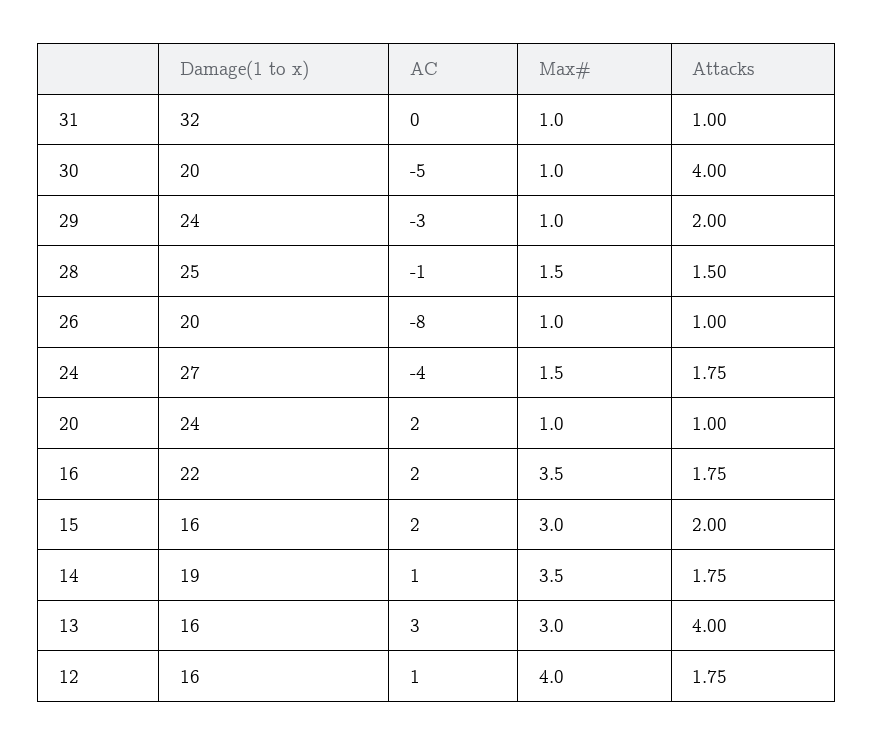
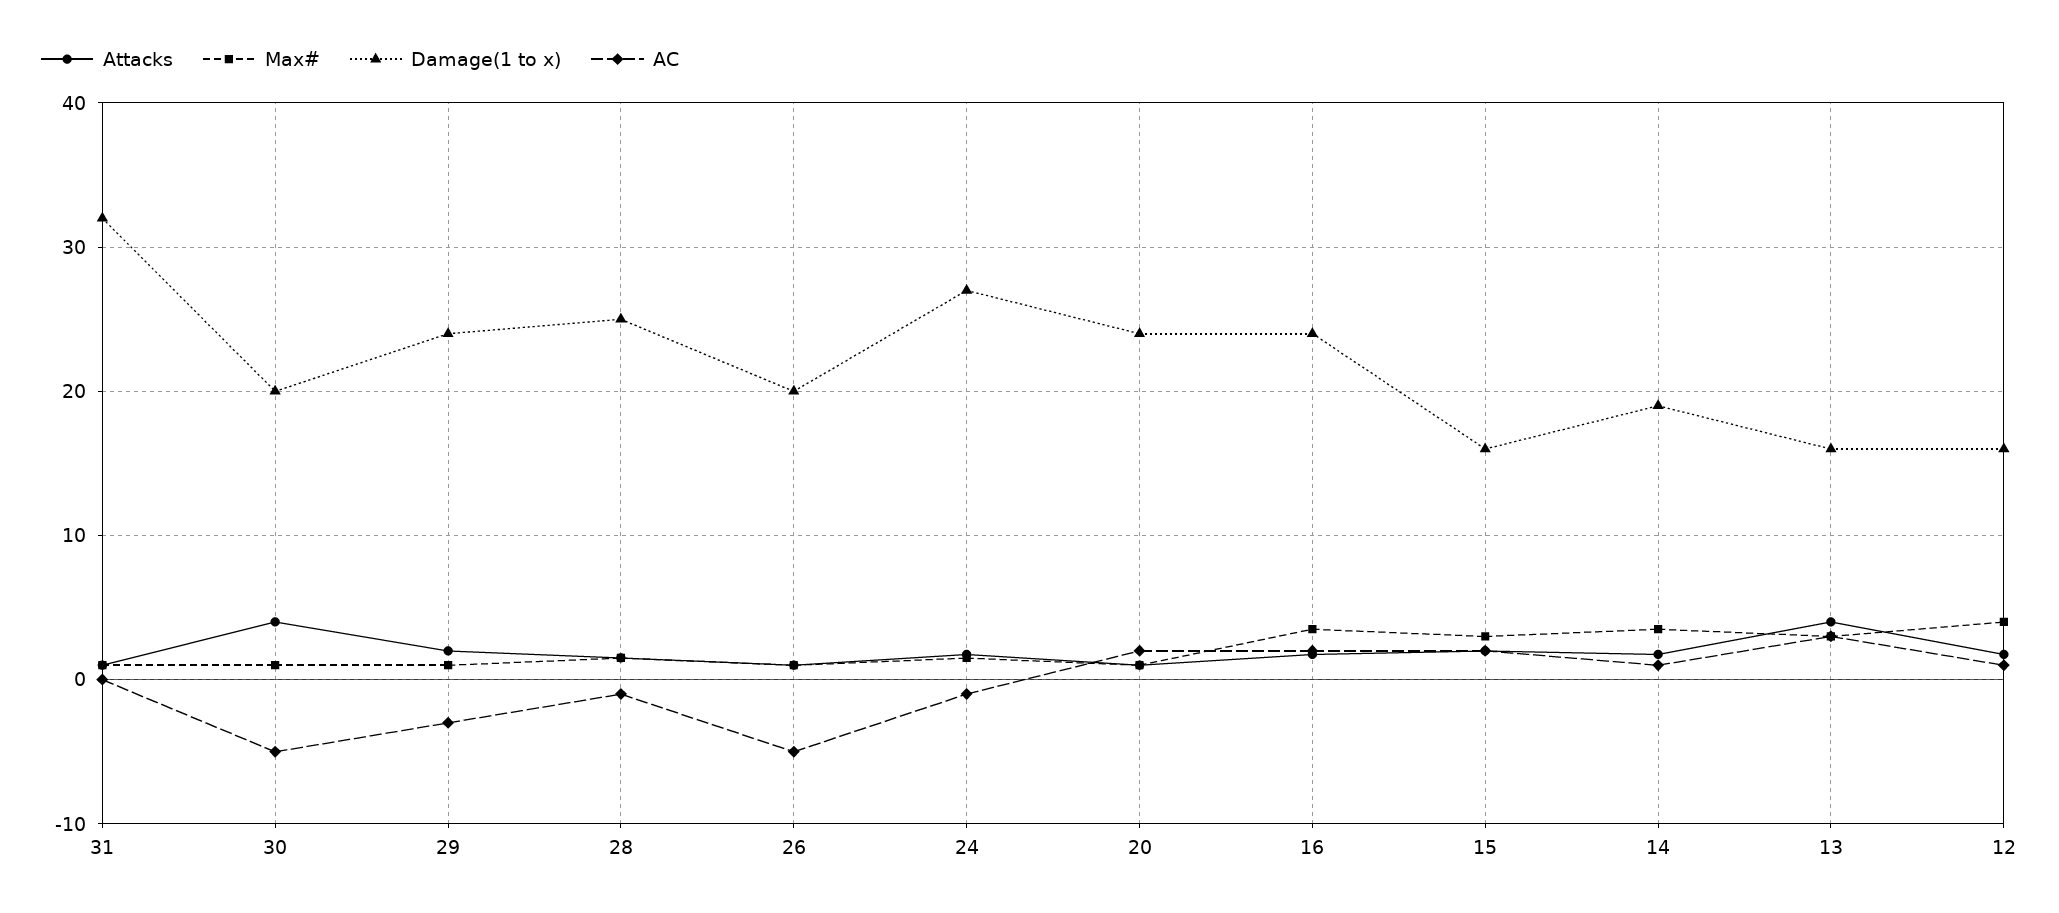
AC, 26: -8 -> -5
AC, 24: -4 -> -1
Damage(1 to x), 16: 22 -> 24

